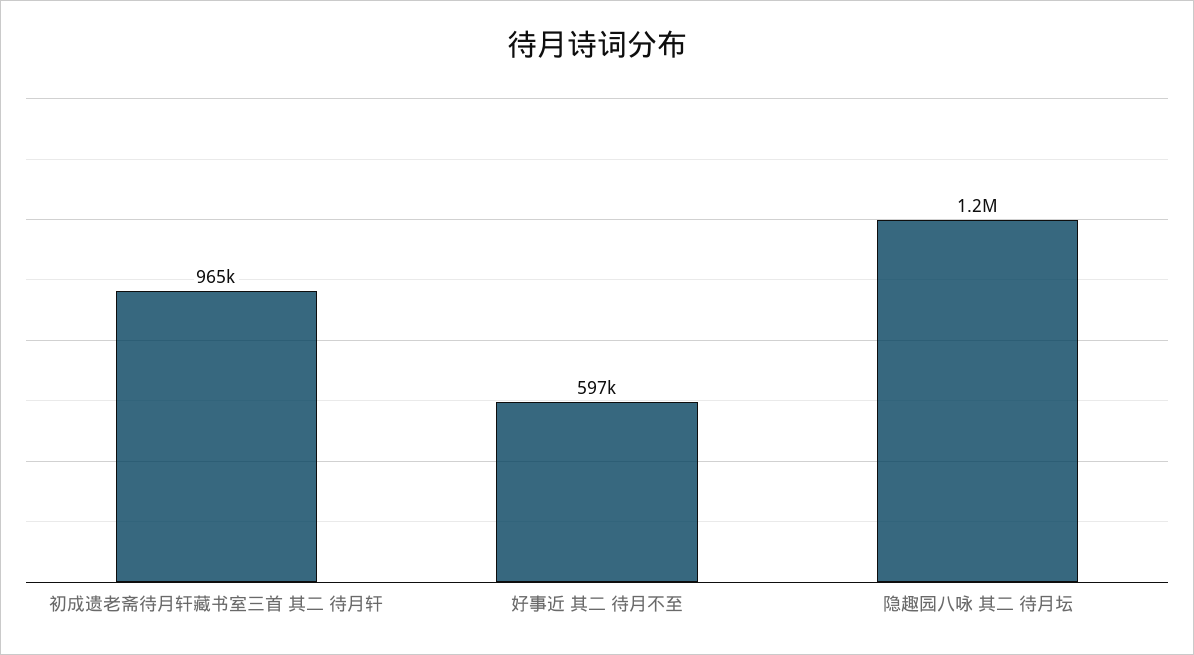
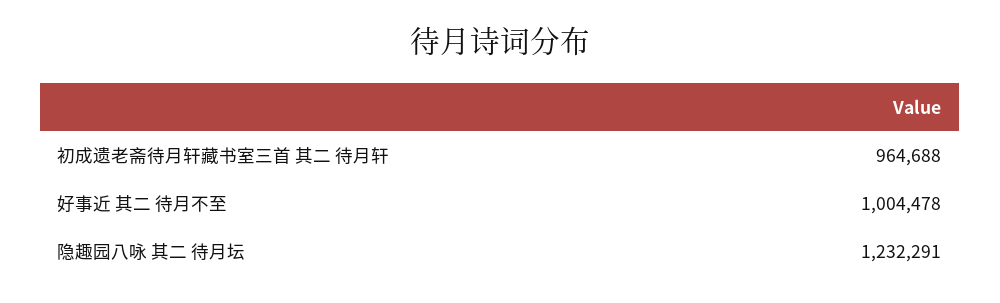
好事近 其二 待月不至: 597000 -> 1004478

